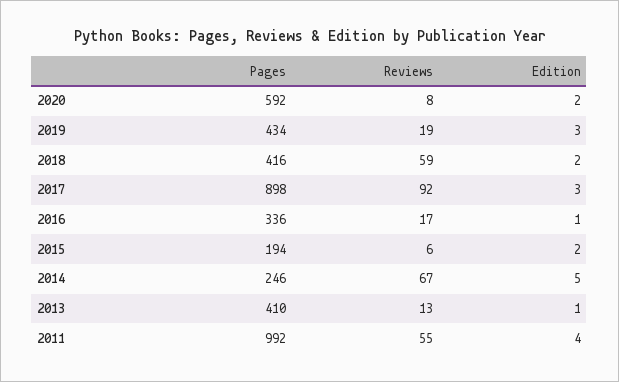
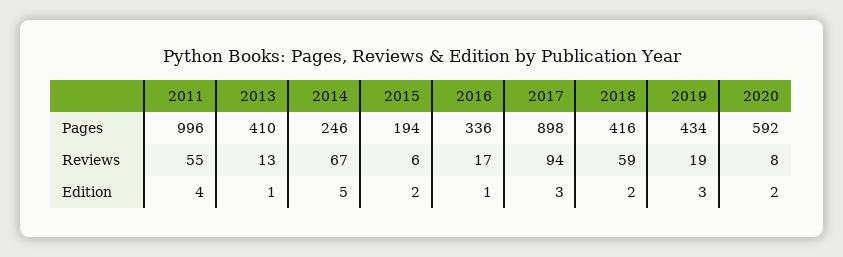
Reviews, 2017: 92 -> 94
Pages, 2011: 992 -> 996

